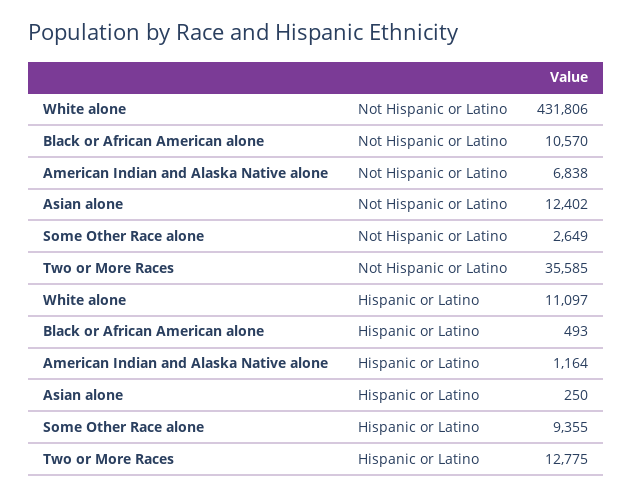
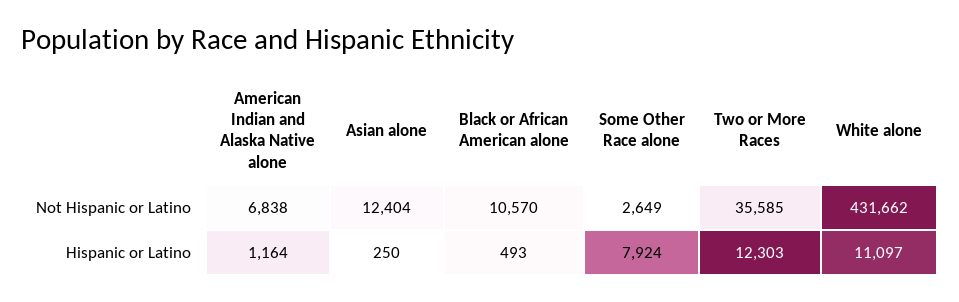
White alone, Not Hispanic or Latino: 431806 -> 431662
Asian alone, Not Hispanic or Latino: 12402 -> 12404
Some Other Race alone, Hispanic or Latino: 9355 -> 7924
Two or More Races, Hispanic or Latino: 12775 -> 12303

